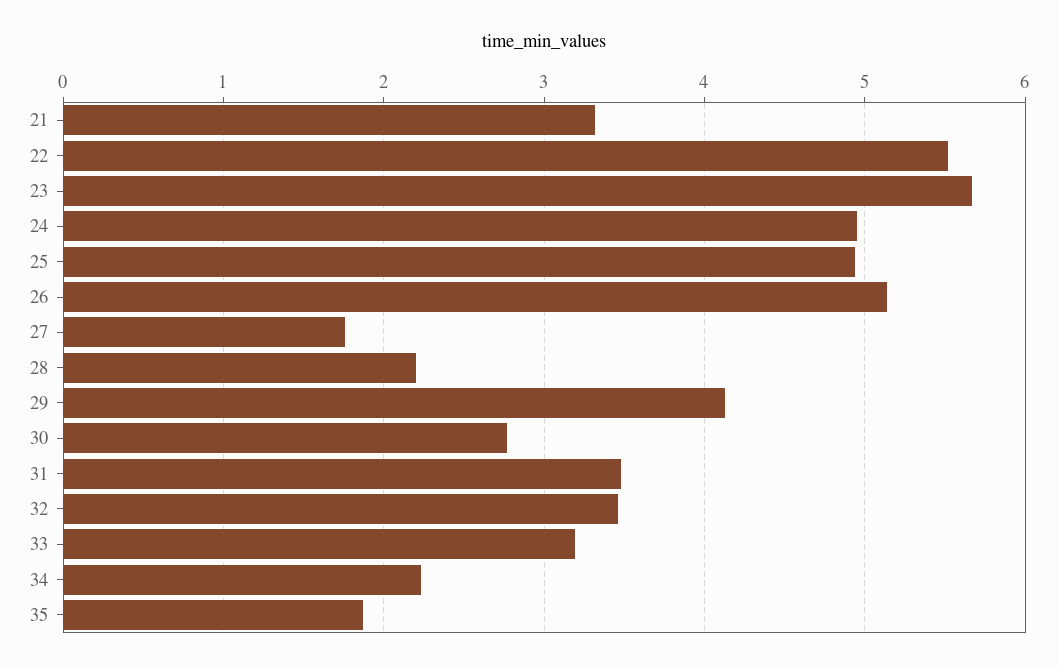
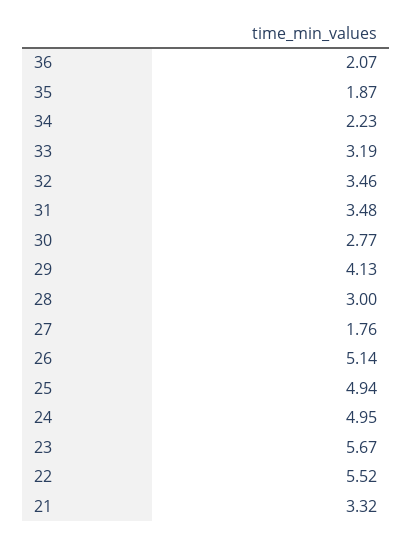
28: 2.2 -> 3
36: none -> 2.07

